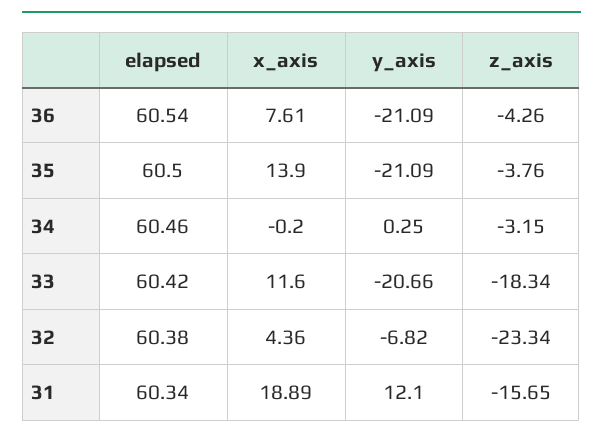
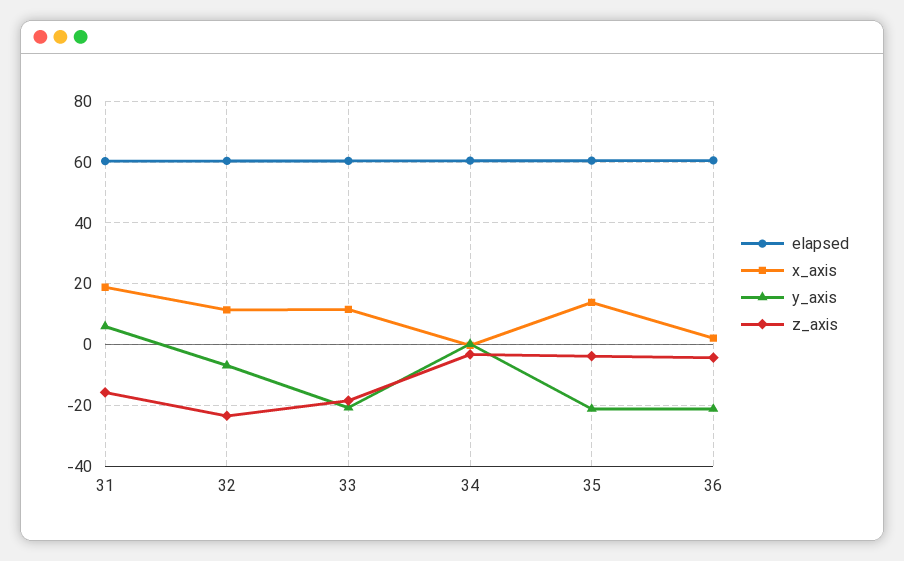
x_axis, 36: 7.61 -> 2
x_axis, 32: 4.36 -> 12
y_axis, 31: 12.1 -> 6

